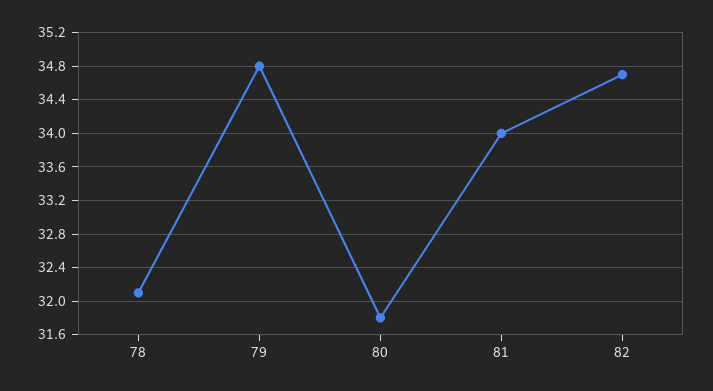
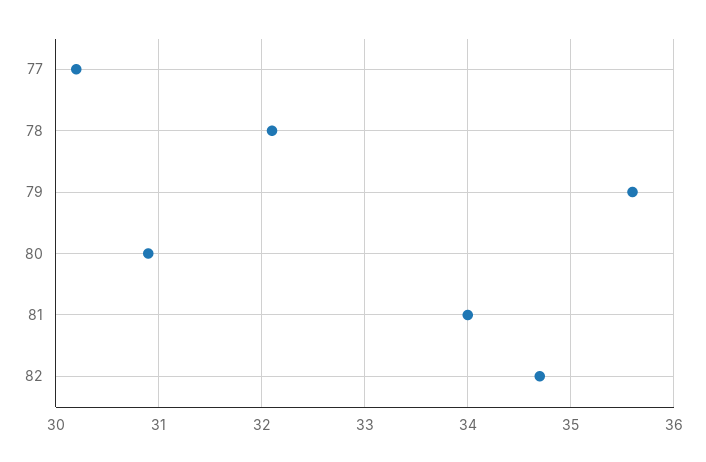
79: 34.8 -> 35.6
80: 31.8 -> 30.9
77: none -> 30.2

